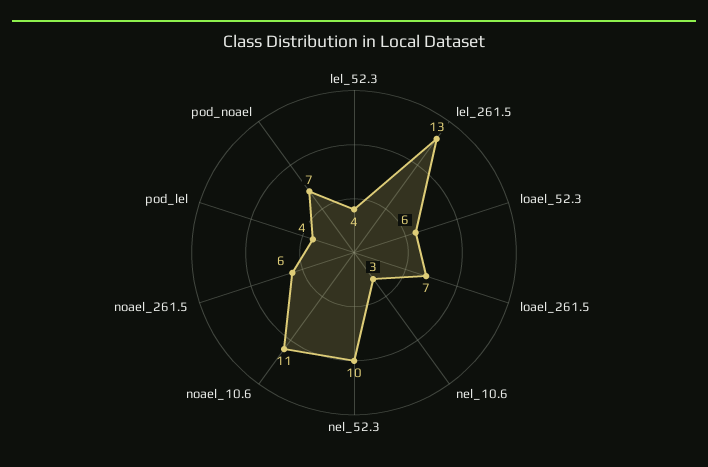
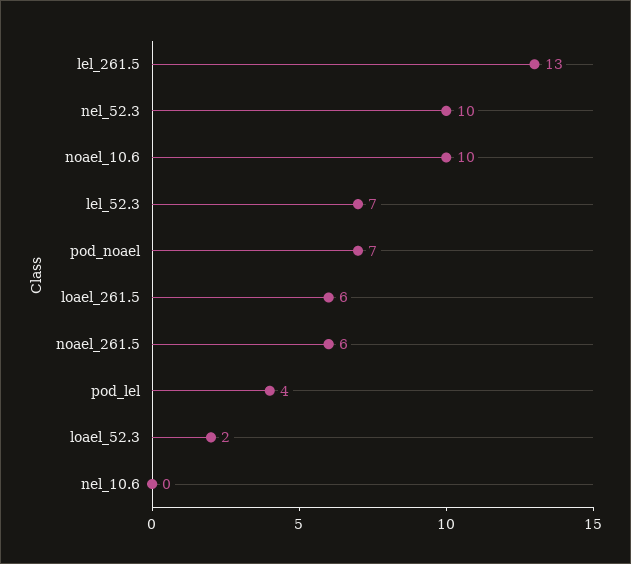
lel_52.3: 4 -> 7
loael_52.3: 6 -> 2
loael_261.5: 7 -> 6
nel_10.6: 3 -> 0
noael_10.6: 11 -> 10

